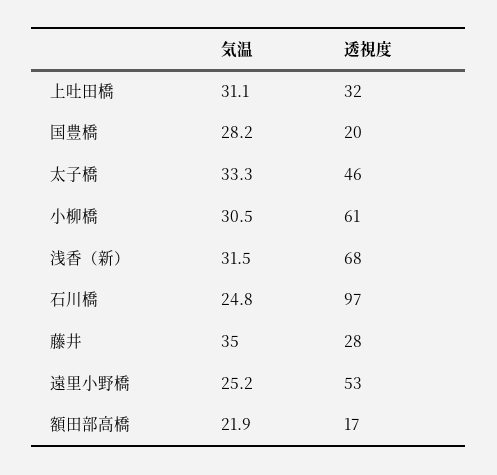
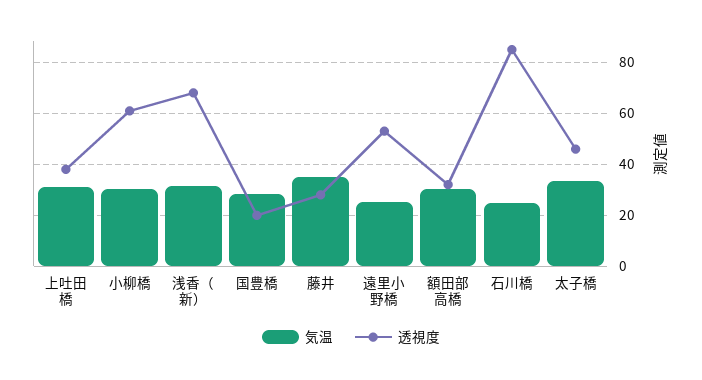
透視度, 上吐田橋: 32 -> 37.5
透視度, 石川橋: 97 -> 85
気温, 額田部高橋: 21.9 -> 30
透視度, 額田部高橋: 17 -> 32.5

